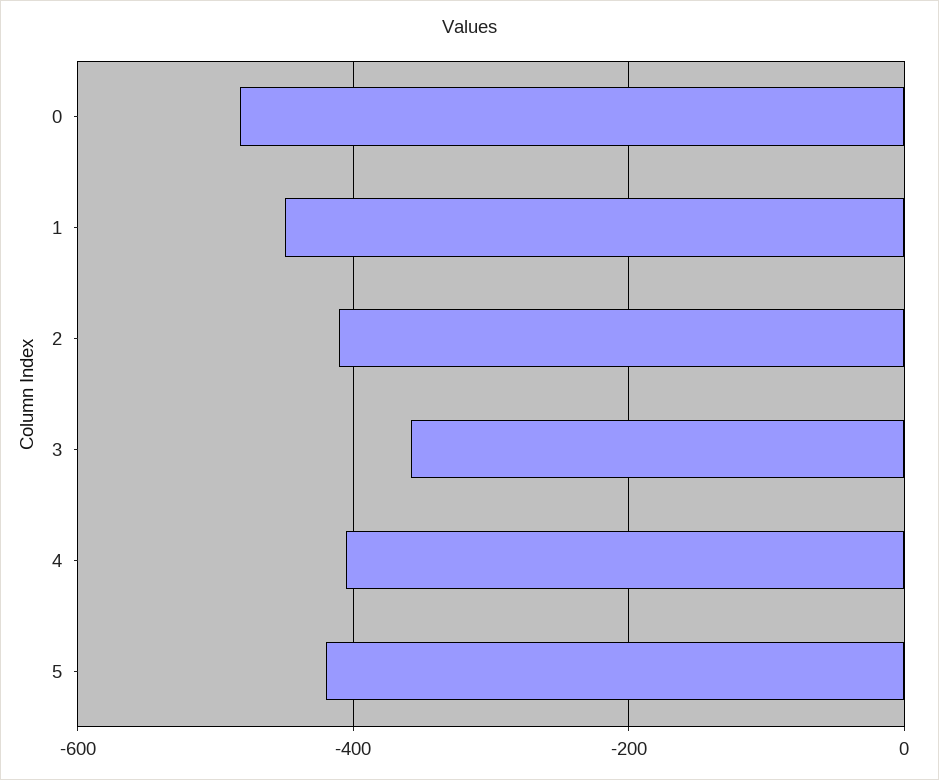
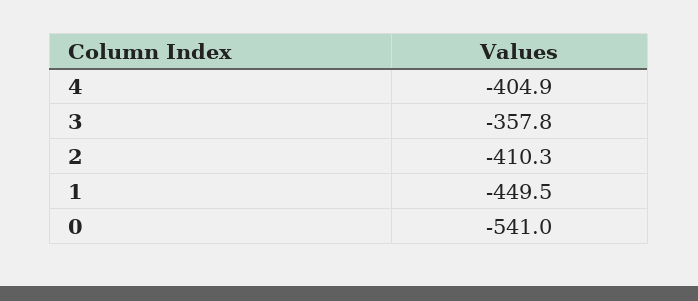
0: -480 -> -541
5: -420 -> none

